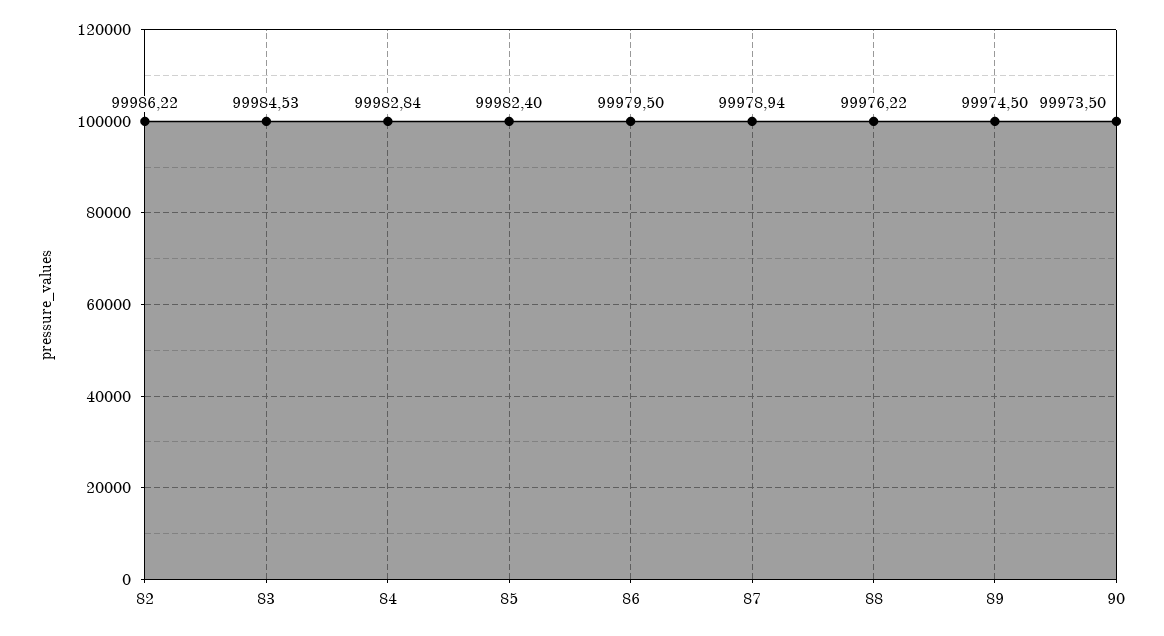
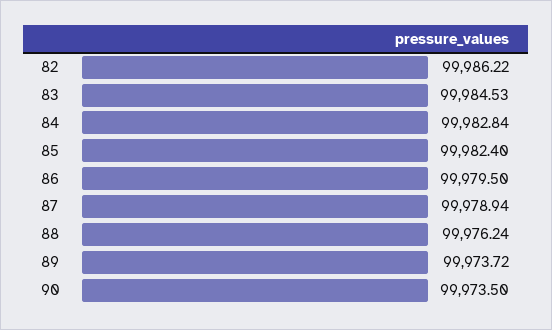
88: 99976.22 -> 99976.24
89: 99974.5 -> 99973.72

